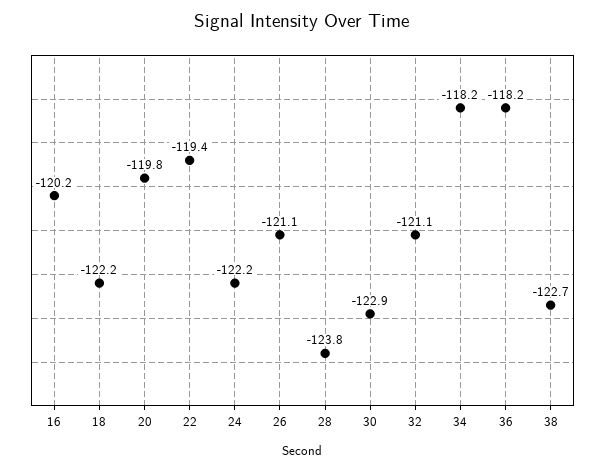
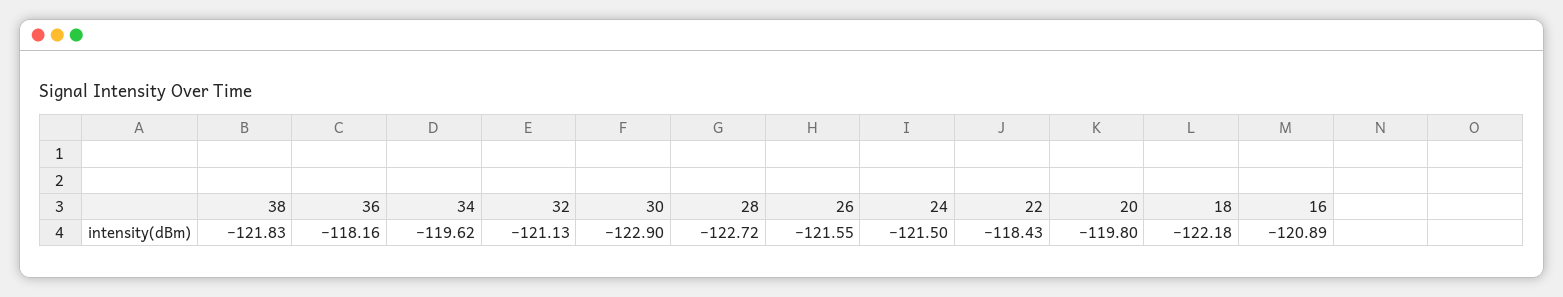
16: -120.2 -> -120.89
22: -119.4 -> -118.43
24: -122.2 -> -121.5
26: -121.1 -> -121.55
28: -123.8 -> -122.72
34: -118.2 -> -119.62
38: -122.7 -> -121.83

